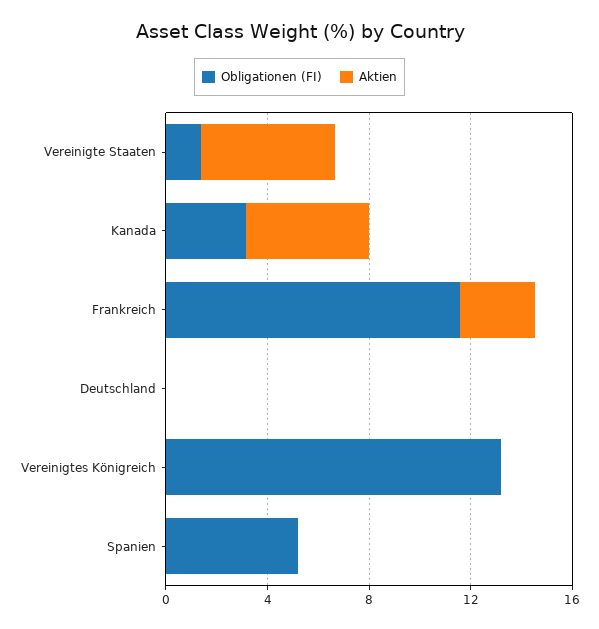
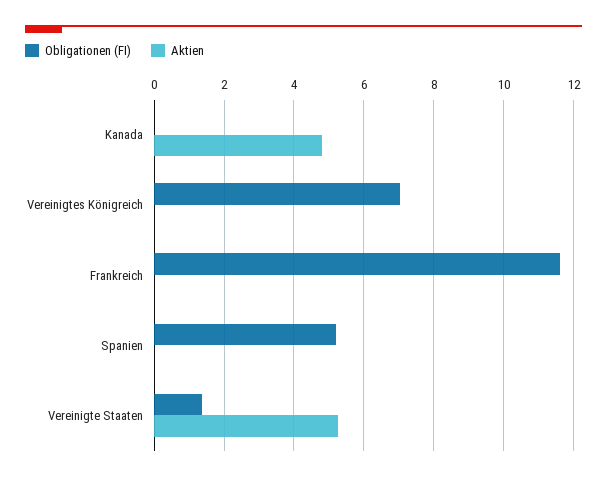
Obligationen (FI), Kanada: 3 -> 0
Aktien, Frankreich: 3 -> 0
Obligationen (FI), Deutschland: 0 -> none
Aktien, Deutschland: 0 -> none
Obligationen (FI), Vereinigtes Königreich: 13 -> 7

